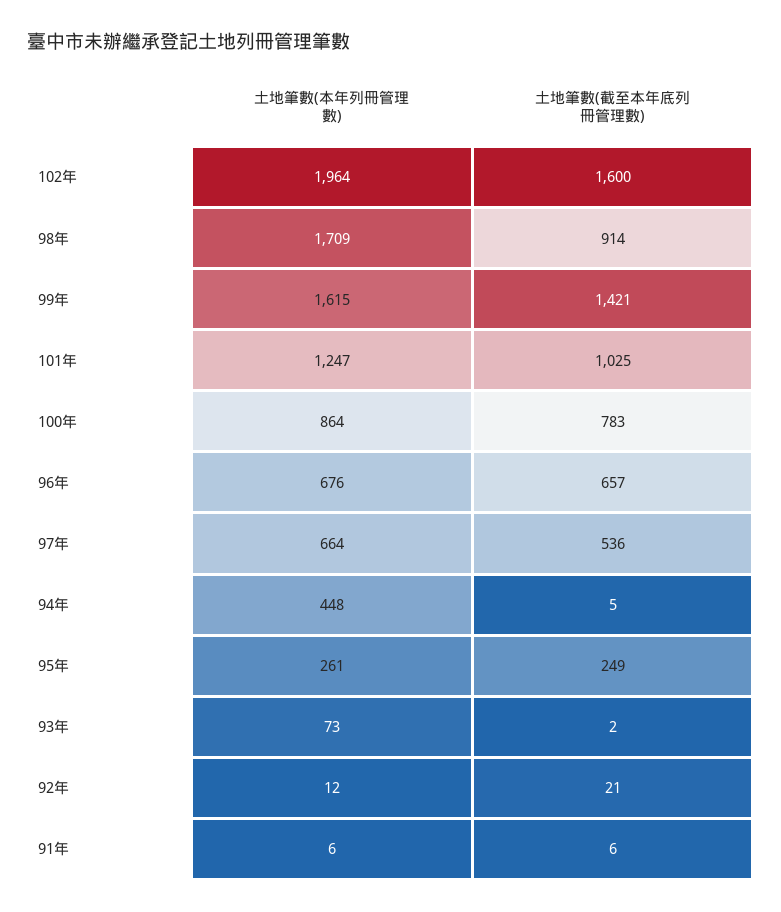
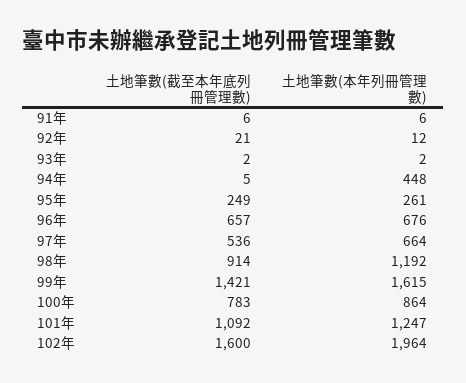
土地筆數(本年列冊管理數), 98年: 1709 -> 1192
土地筆數(截至本年底列冊管理數), 101年: 1025 -> 1092
土地筆數(本年列冊管理數), 93年: 73 -> 2

